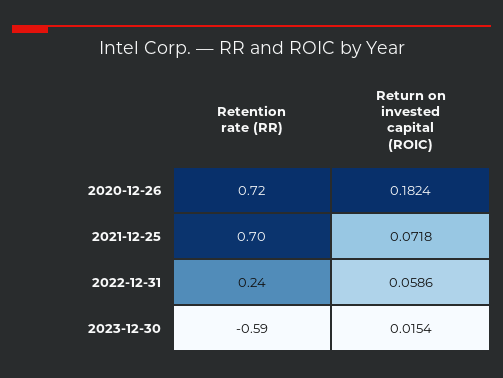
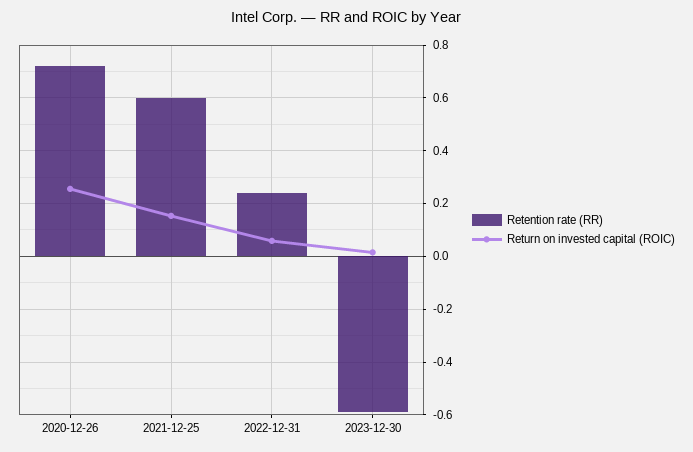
Return on invested capital (ROIC), 2020-12-26: 0.1824 -> 0.25
Retention rate (RR), 2021-12-25: 0.7 -> 0.6
Return on invested capital (ROIC), 2021-12-25: 0.0718 -> 0.15

